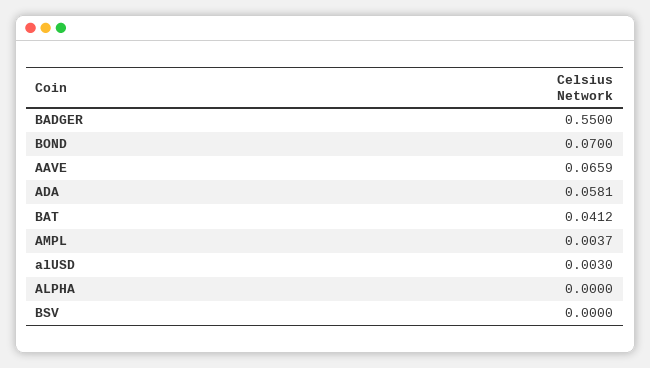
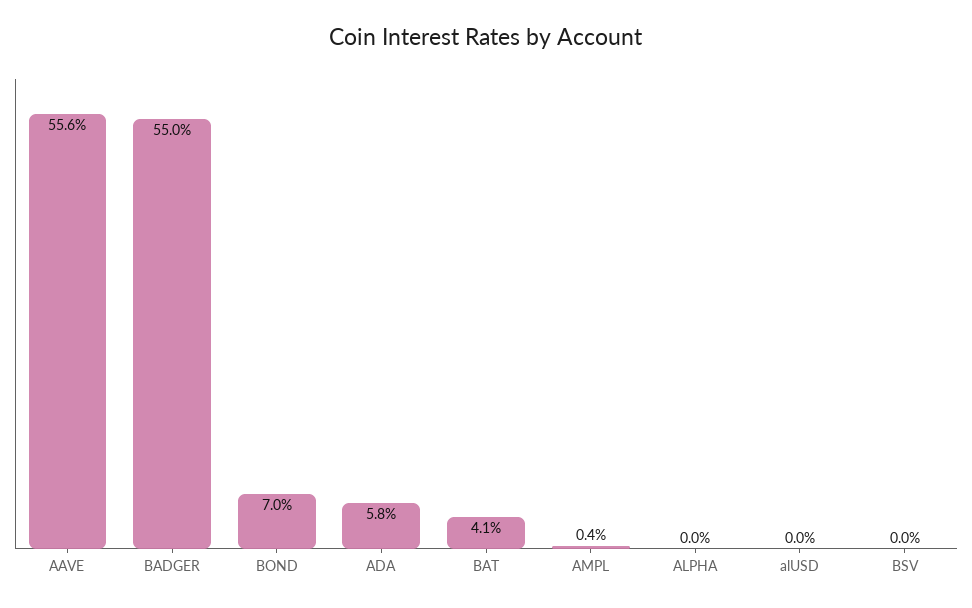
AAVE: 0.0659 -> 0.556
alUSD: 0.003 -> 0

